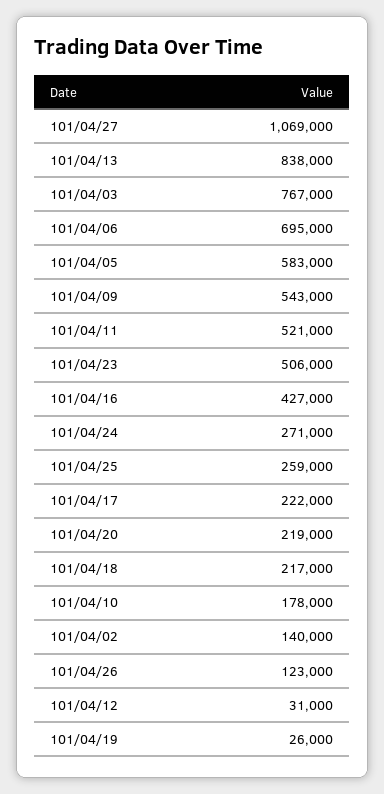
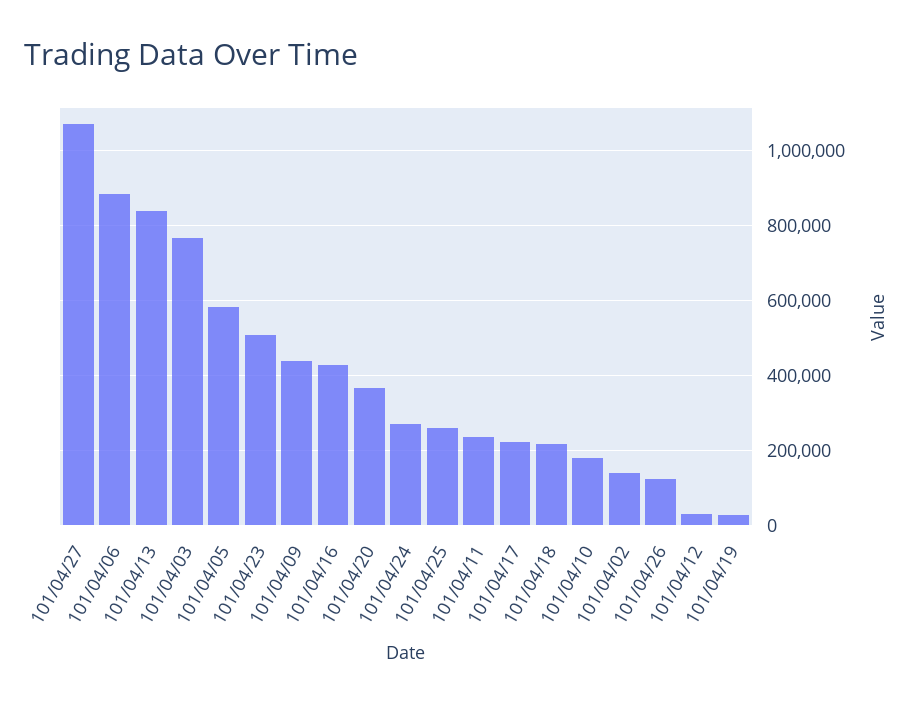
101/04/06: 695000 -> 880000
101/04/09: 543000 -> 440000
101/04/11: 521000 -> 240000
101/04/20: 219000 -> 360000

